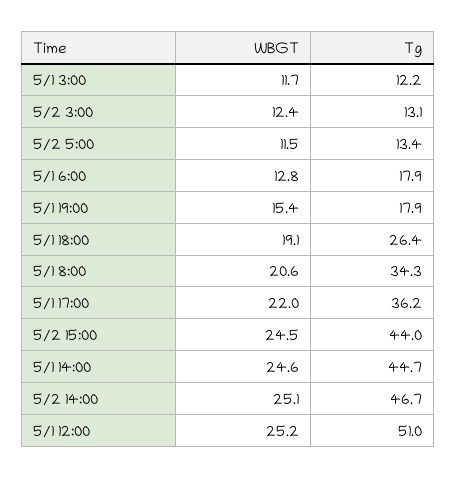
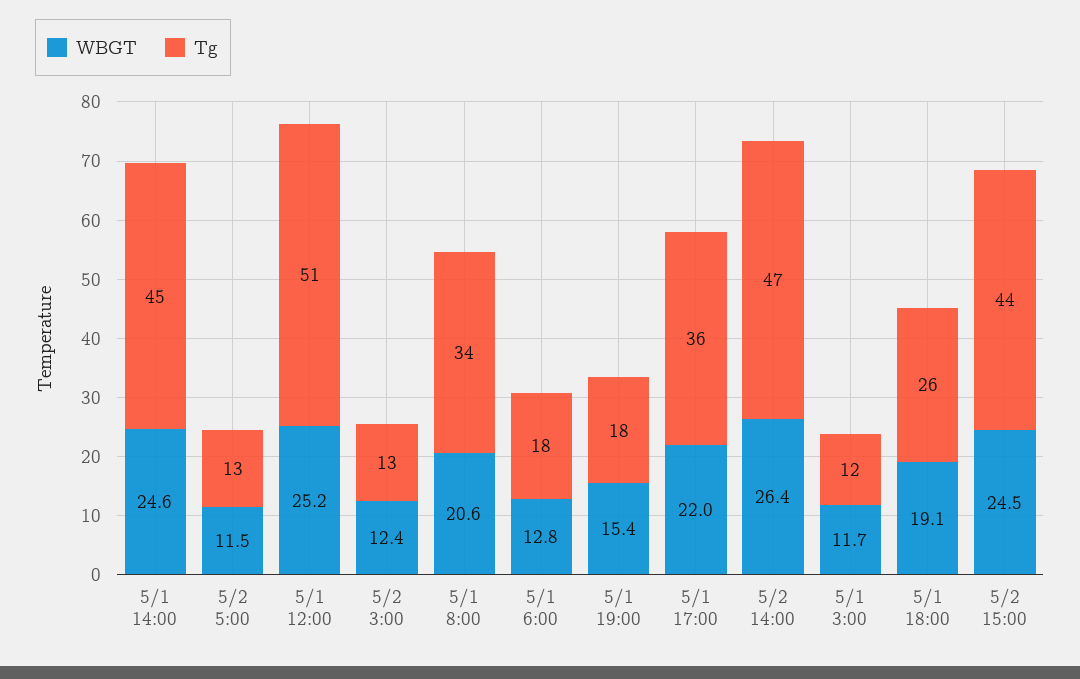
WBGT, 5/2 14:00: 25.1 -> 26.4

